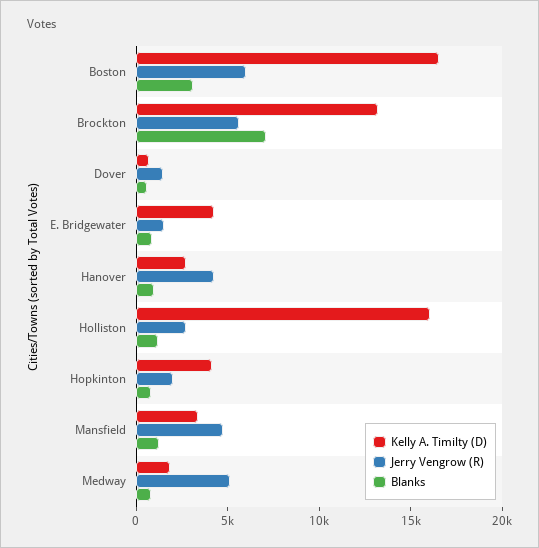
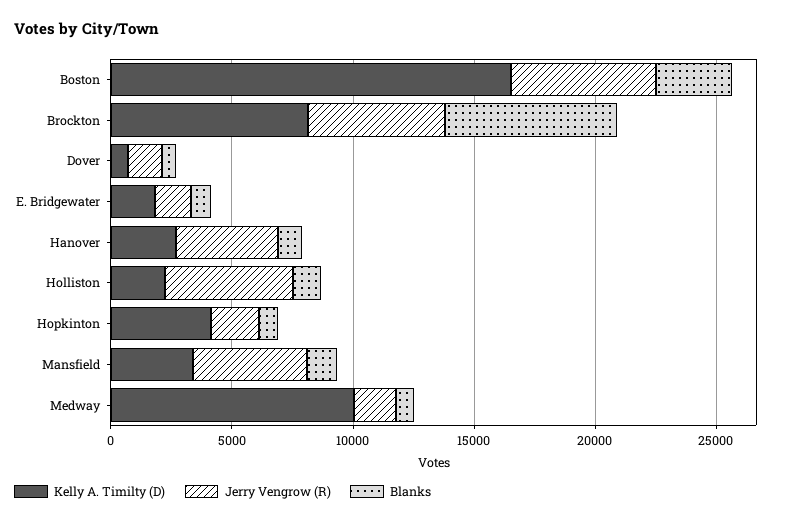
Kelly A. Timilty (D), Brockton: 13000 -> 8000
Kelly A. Timilty (D), E. Bridgewater: 4000 -> 2000
Kelly A. Timilty (D), Holliston: 16000 -> 2000
Jerry Vengrow (R), Holliston: 3000 -> 5000
Kelly A. Timilty (D), Medway: 2000 -> 10000
Jerry Vengrow (R), Medway: 5000 -> 2000

